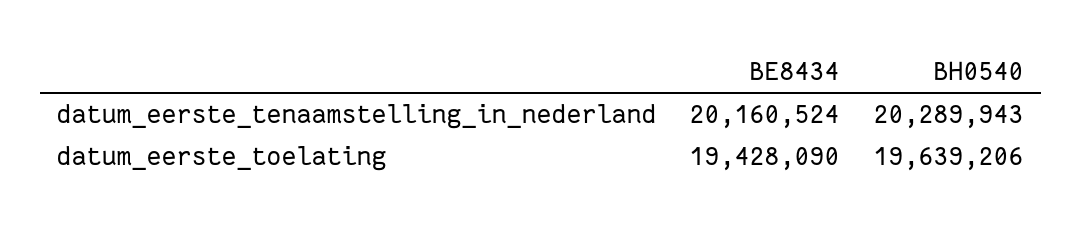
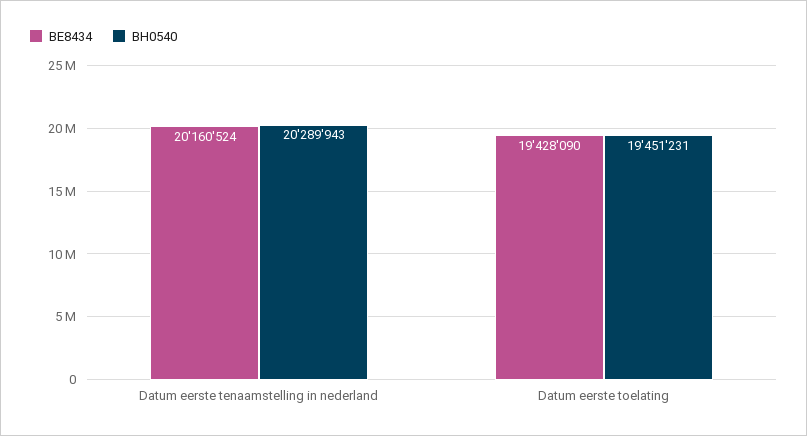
BH0540, datum_eerste_toelating: 19639206 -> 19451231

